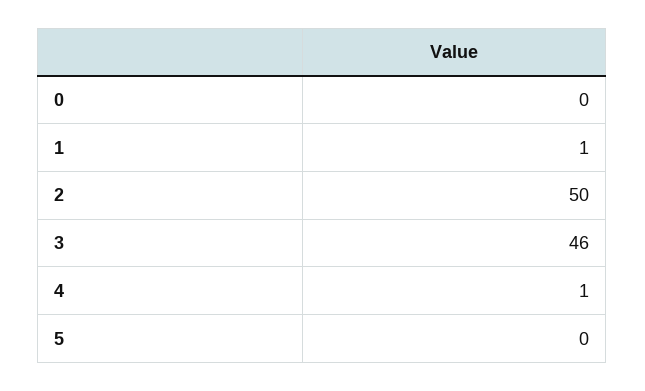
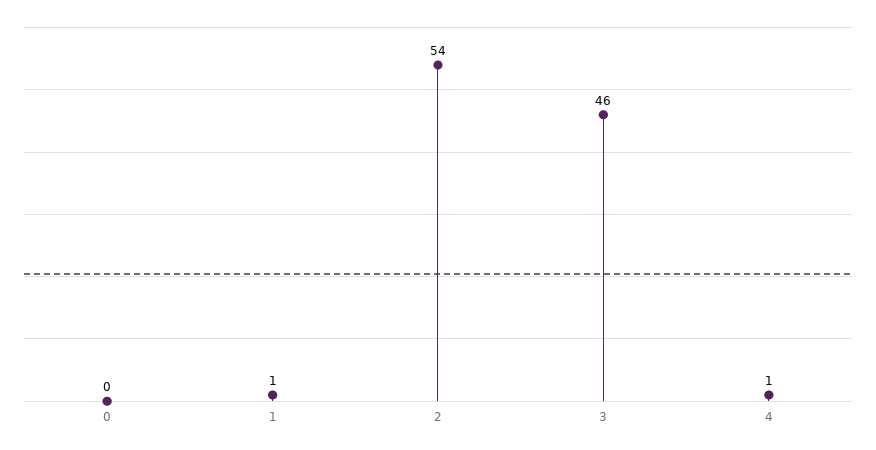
2: 50 -> 54
5: 0 -> none

